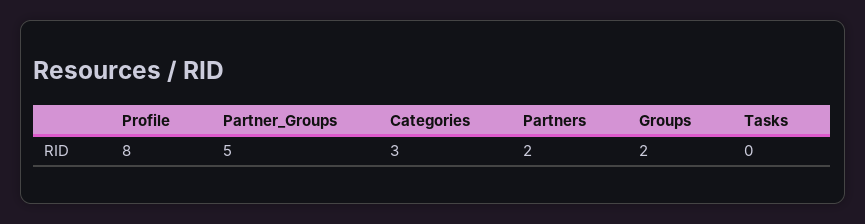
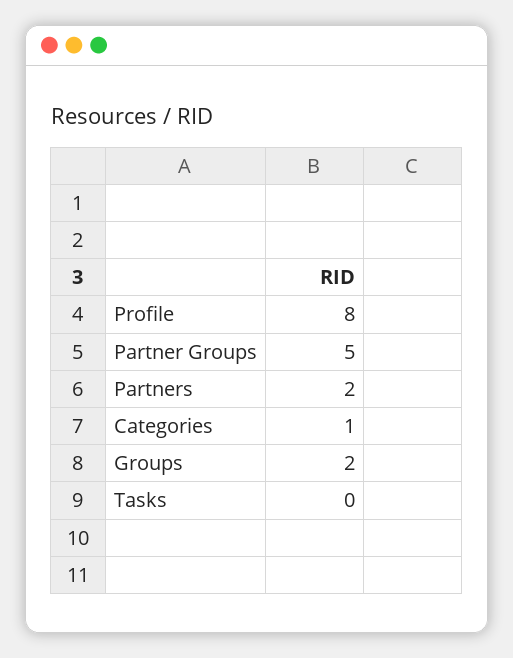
Categories: 3 -> 1

